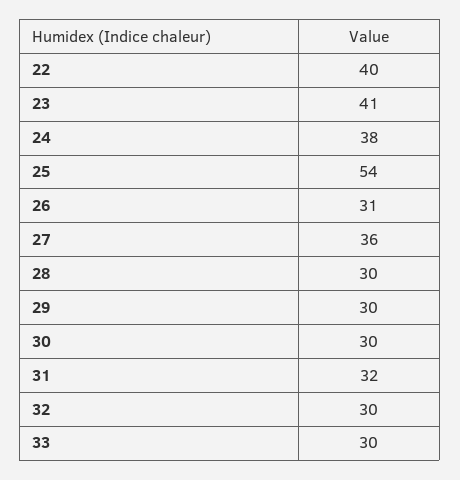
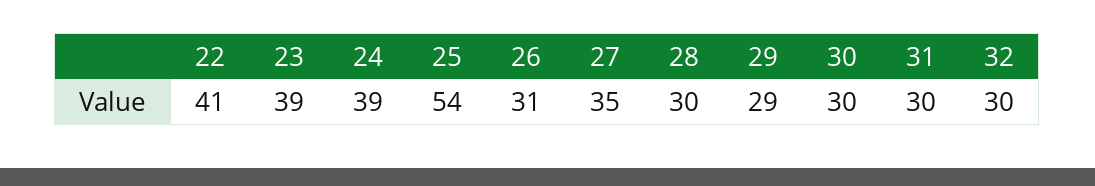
22: 40 -> 41
23: 41 -> 39
24: 38 -> 39
27: 36 -> 35
29: 30 -> 29
31: 32 -> 30
33: 30 -> none

